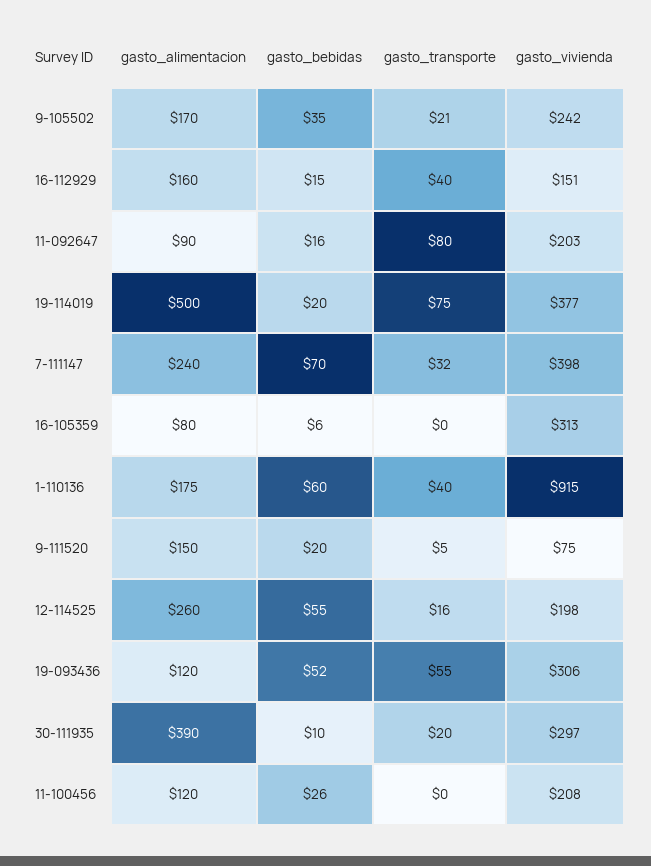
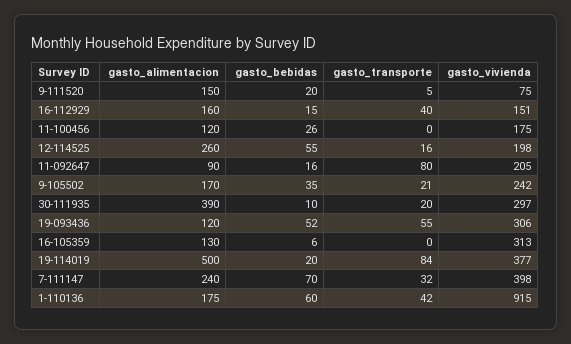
gasto_vivienda, 11-092647: 203 -> 205
gasto_transporte, 19-114019: 75 -> 84
gasto_alimentacion, 16-105359: 80 -> 130
gasto_transporte, 1-110136: 40 -> 42
gasto_vivienda, 11-100456: 208 -> 175

